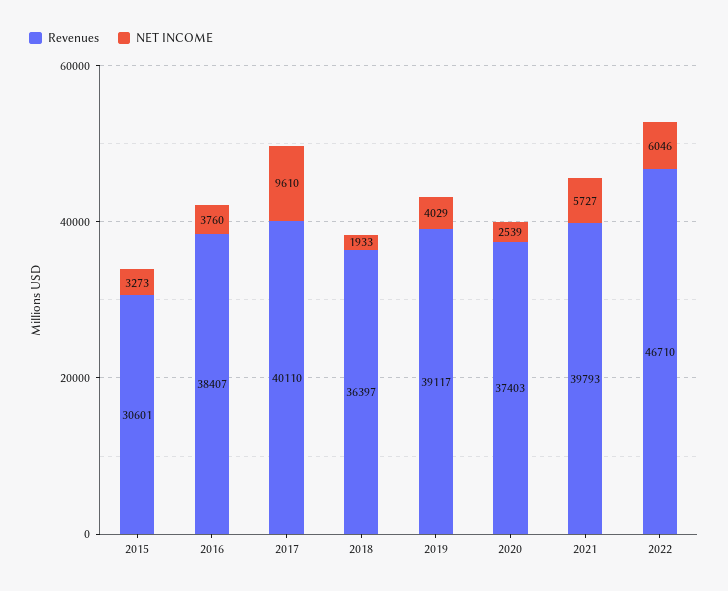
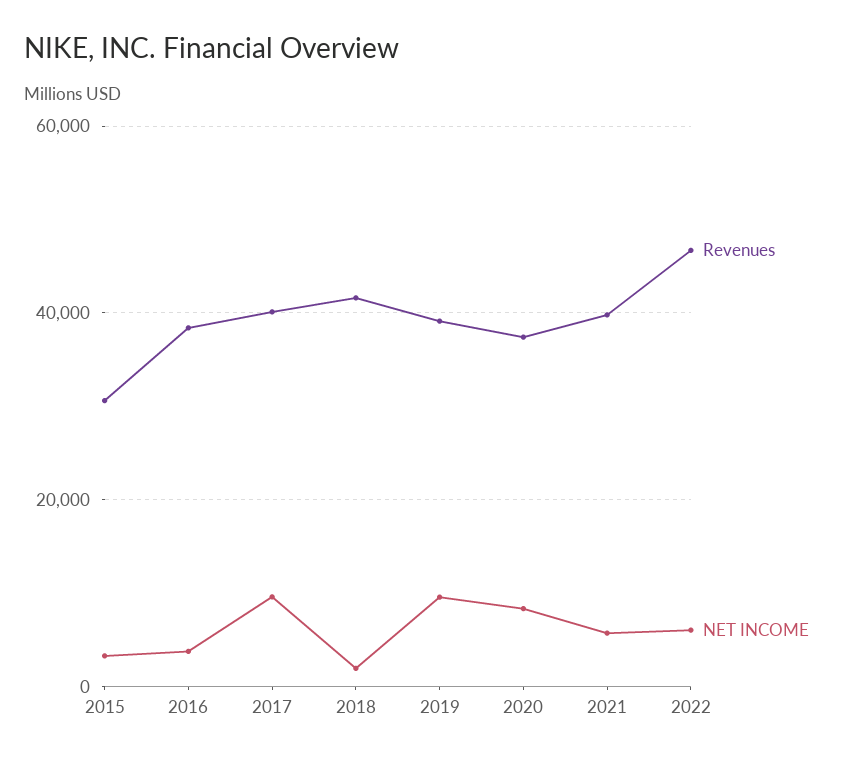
Revenues, 2018: 36397 -> 42000
NET INCOME, 2019: 4029 -> 10000
NET INCOME, 2020: 2539 -> 8000

